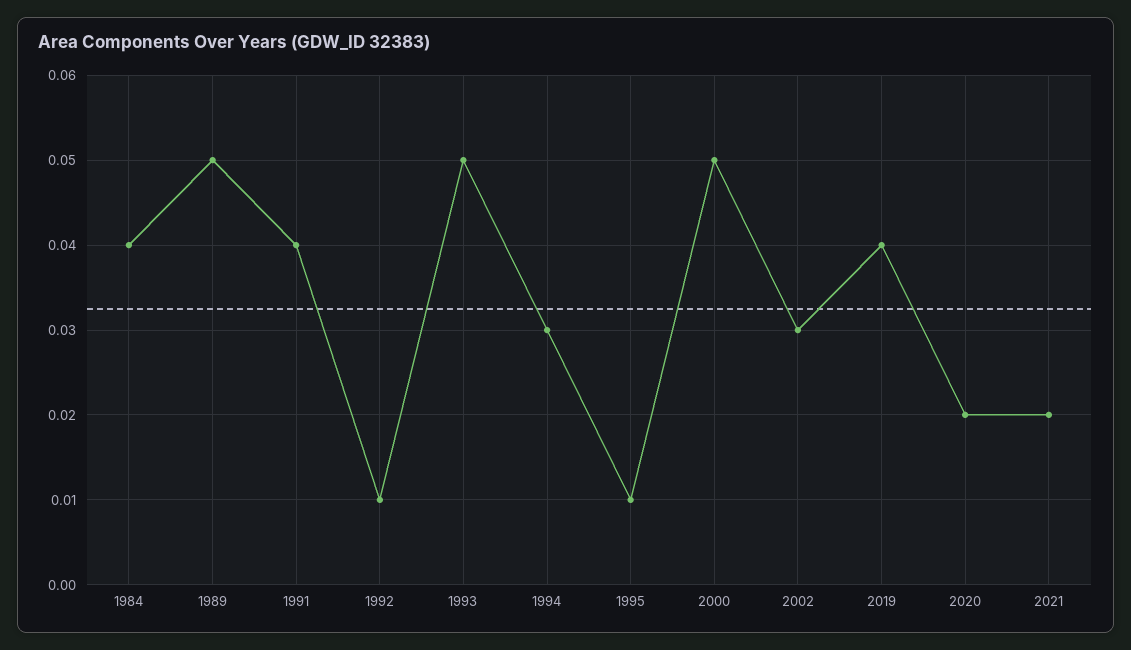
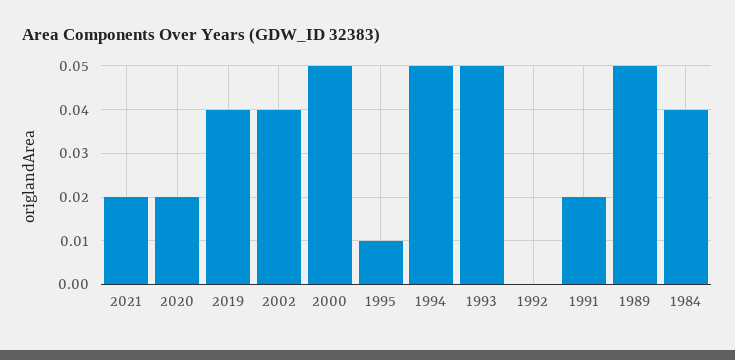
1991: 0.04 -> 0.02
1992: 0.01 -> 0
1994: 0.03 -> 0.05
2002: 0.03 -> 0.04

